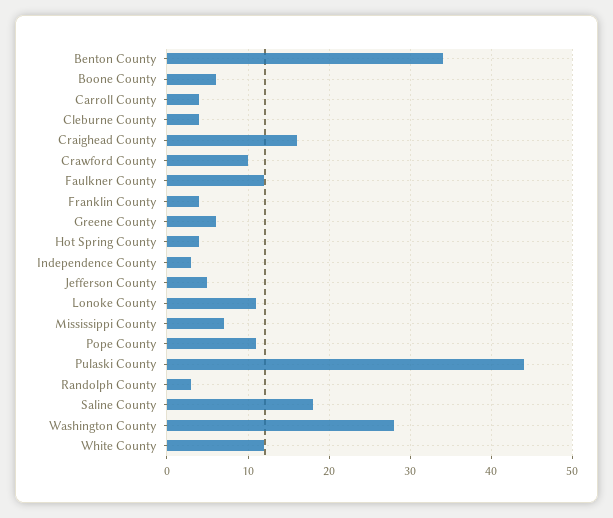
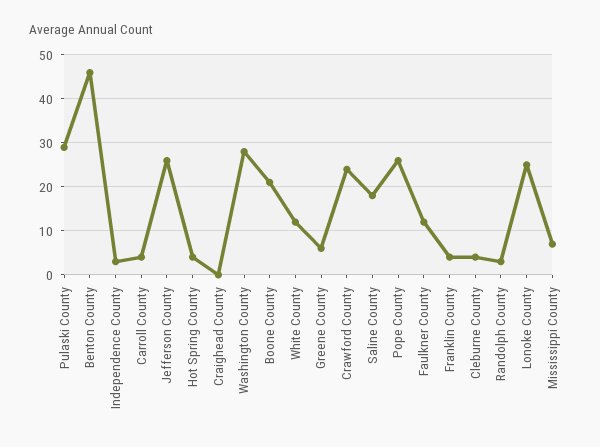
Benton County: 34 -> 45
Boone County: 6 -> 20
Craighead County: 16 -> 0
Crawford County: 10 -> 25
Jefferson County: 5 -> 25
Lonoke County: 11 -> 25
Pope County: 11 -> 25
Pulaski County: 44 -> 30

